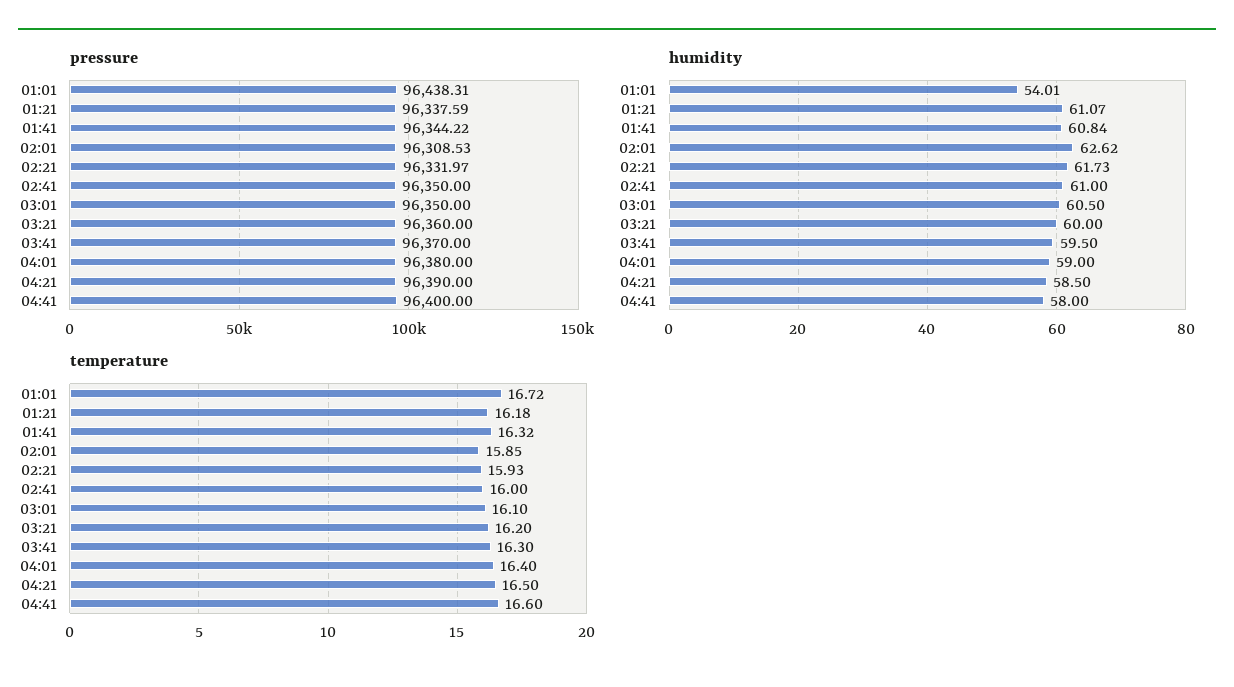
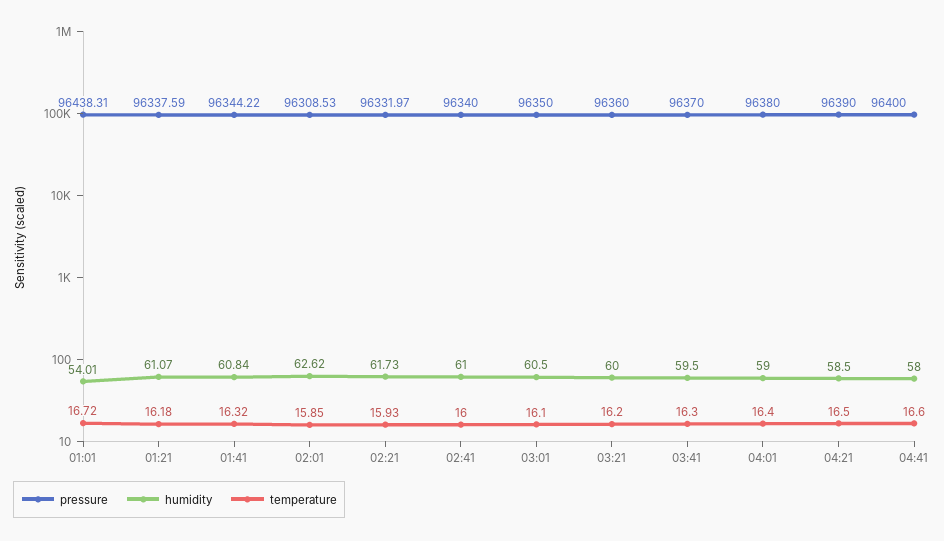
pressure, 02:41: 96350 -> 96340

